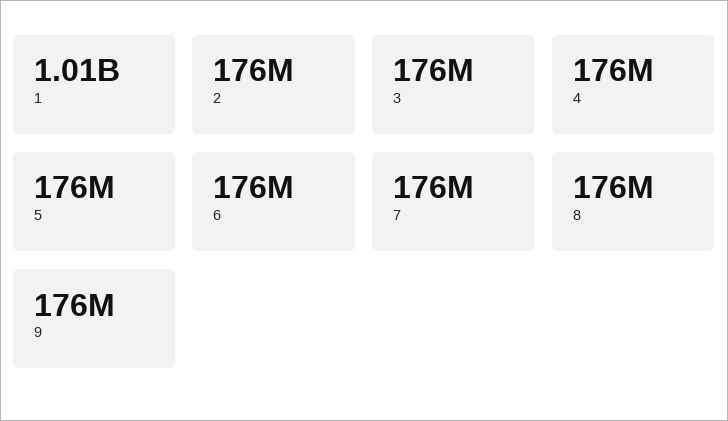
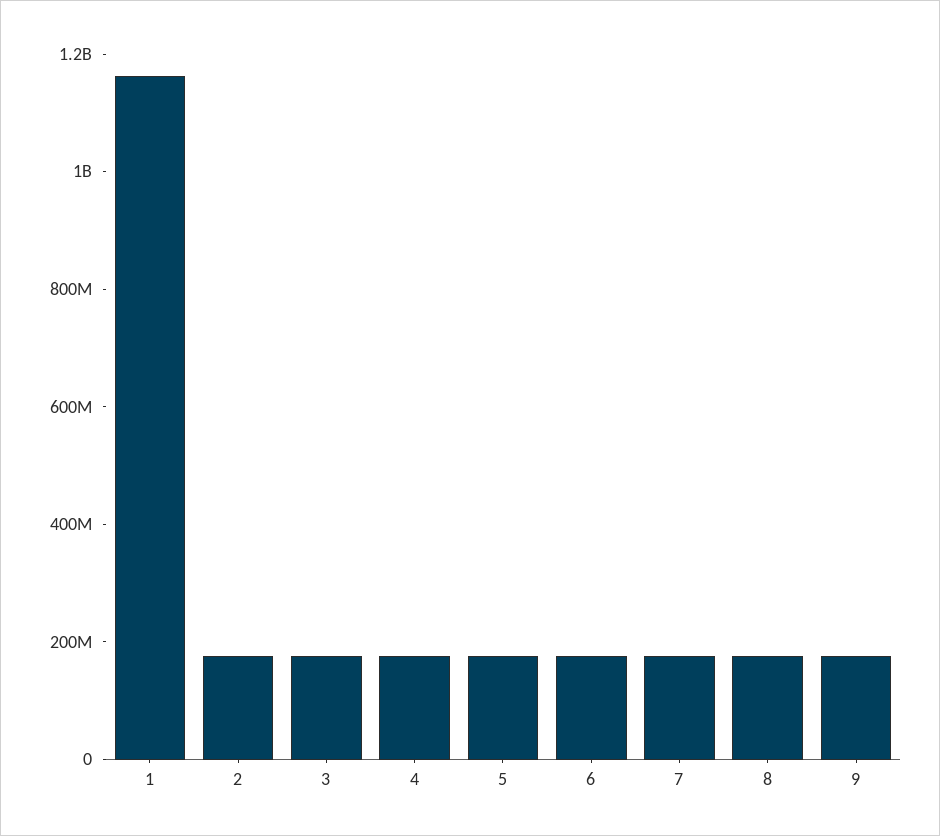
1: 1010000000 -> 1150000000

